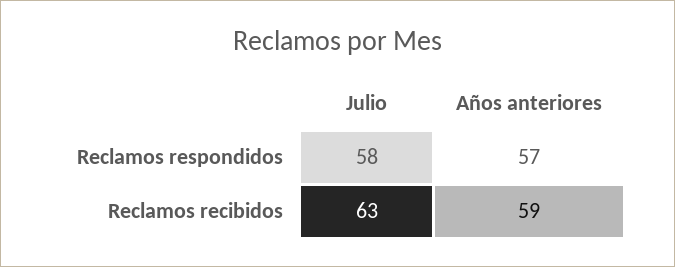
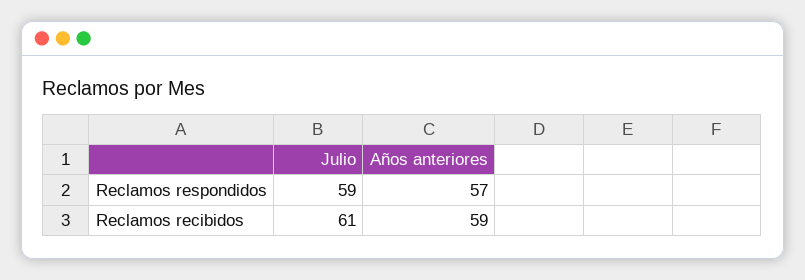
Julio, Reclamos respondidos: 58 -> 59
Julio, Reclamos recibidos: 63 -> 61

